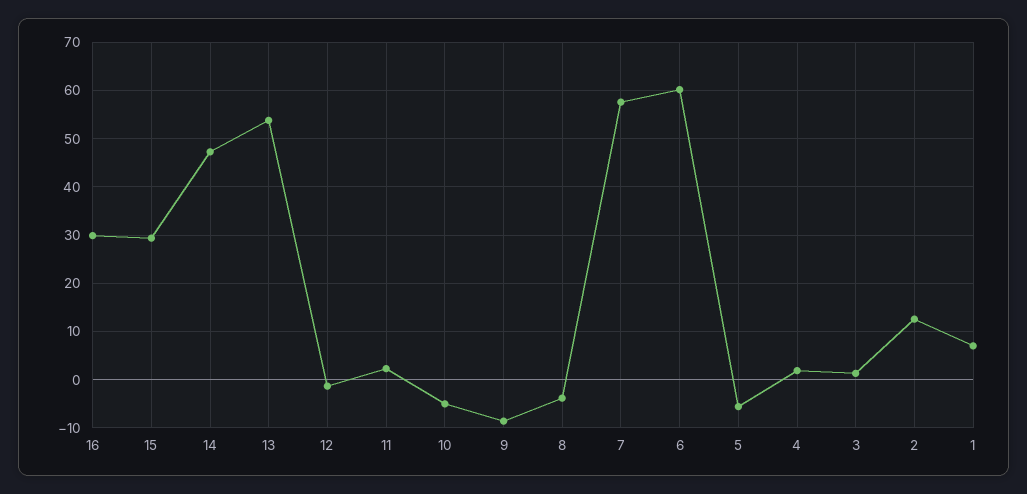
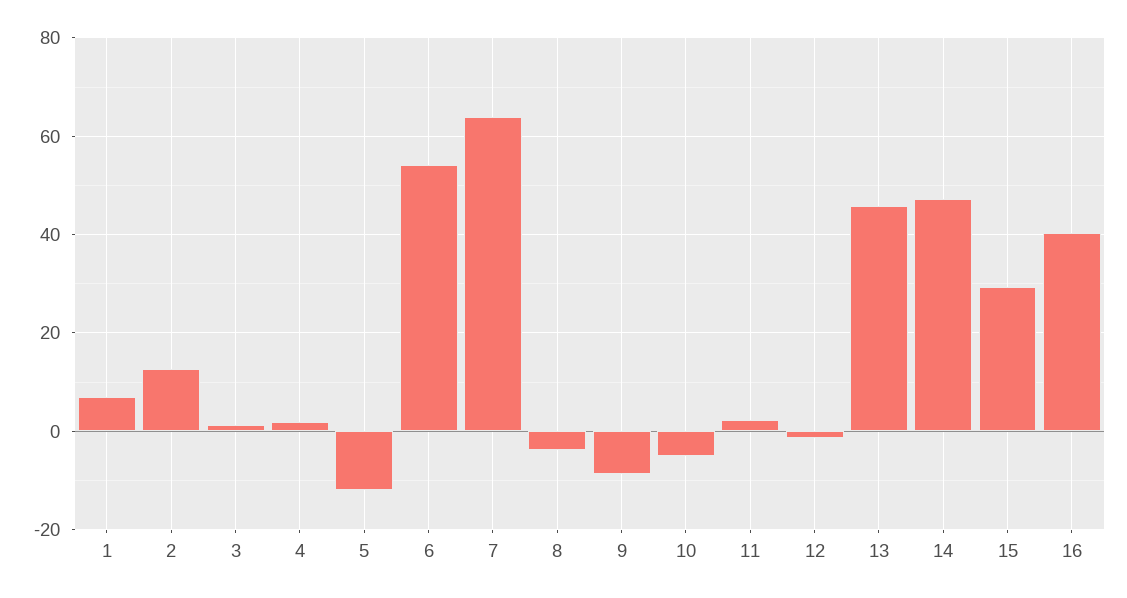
16: 30 -> 40
13: 54 -> 46
7: 58 -> 64
6: 60 -> 54
5: -6 -> -12

